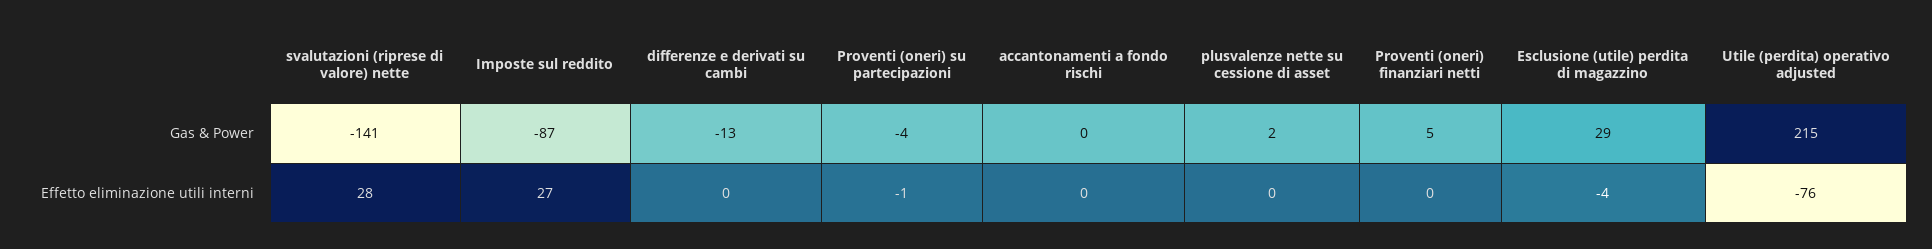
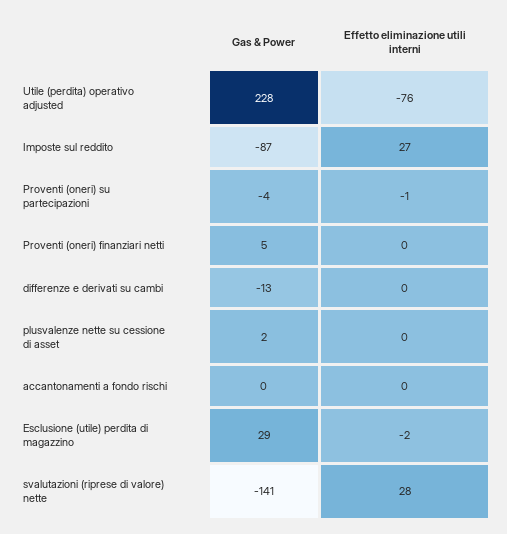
Utile (perdita) operativo adjusted, Gas & Power: 215 -> 228
Esclusione (utile) perdita di magazzino, Effetto eliminazione utili interni: -4 -> -2

